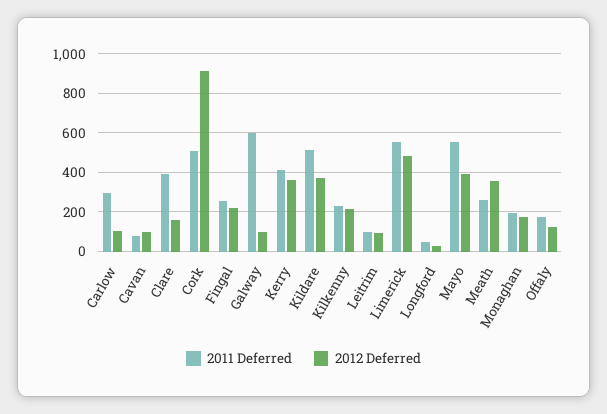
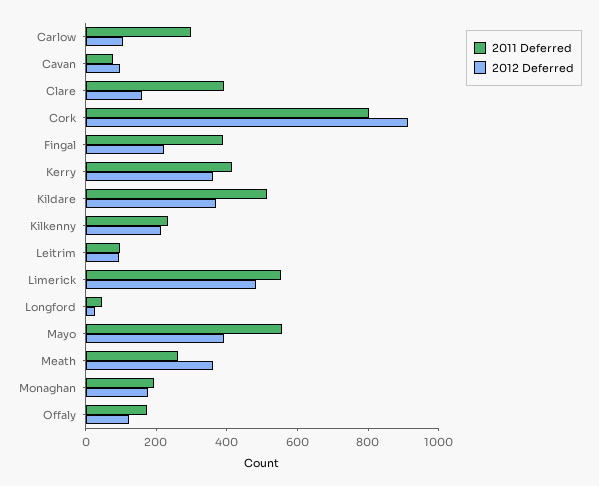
2011 Deferred, Cork: 500 -> 800
2011 Deferred, Fingal: 250 -> 400
2011 Deferred, Galway: 600 -> none
2012 Deferred, Galway: 100 -> none

